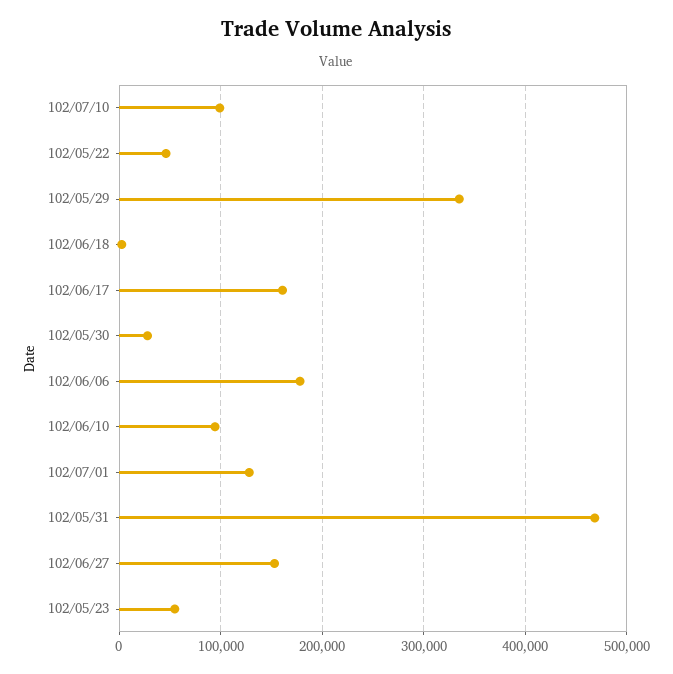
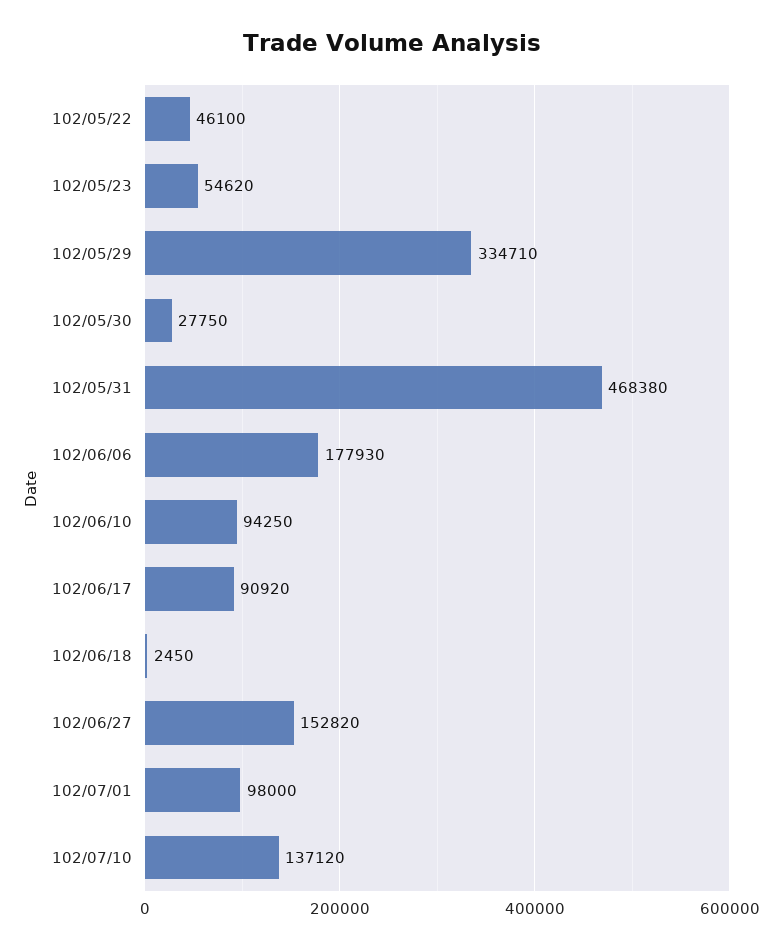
102/07/10: 100000 -> 137120
102/06/17: 160000 -> 90920
102/07/01: 130000 -> 98000

